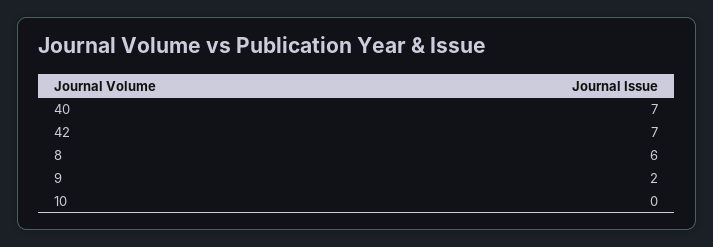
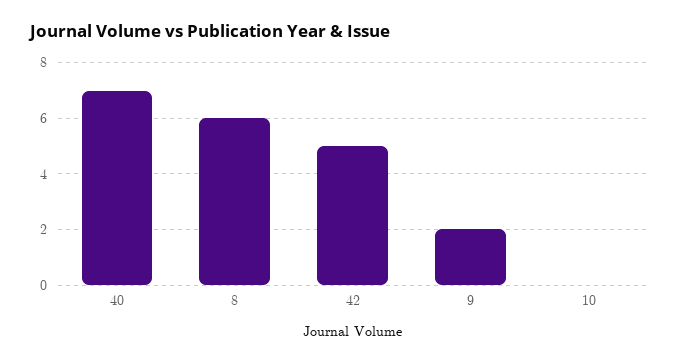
42: 7 -> 5

